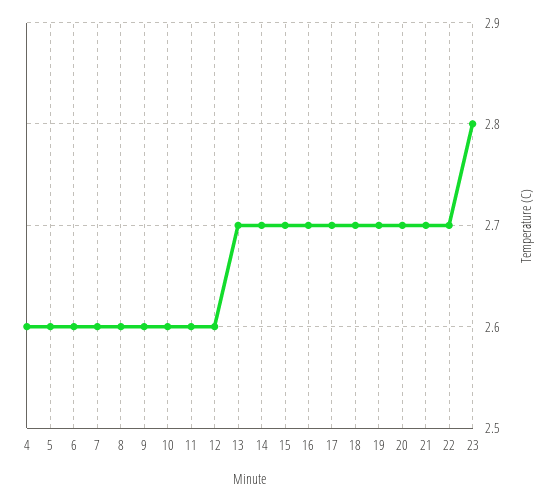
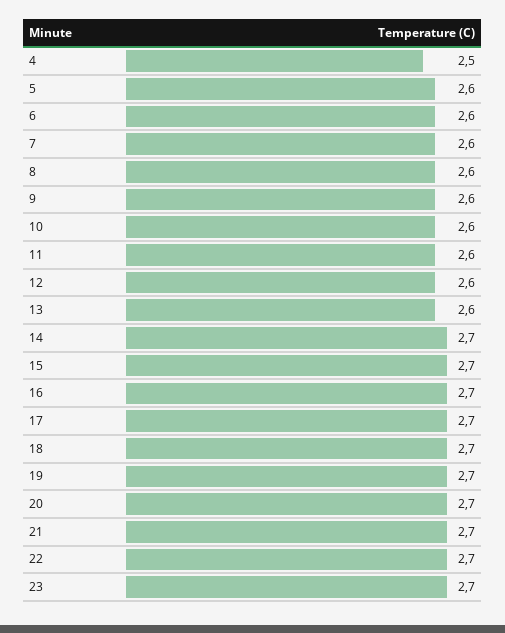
4: 2.6 -> 2.5
13: 2.7 -> 2.6
23: 2.8 -> 2.7

